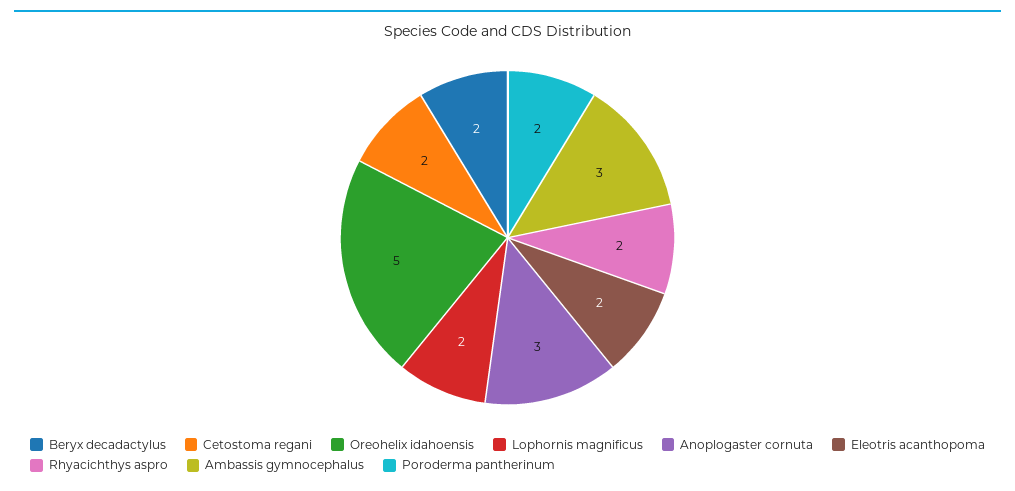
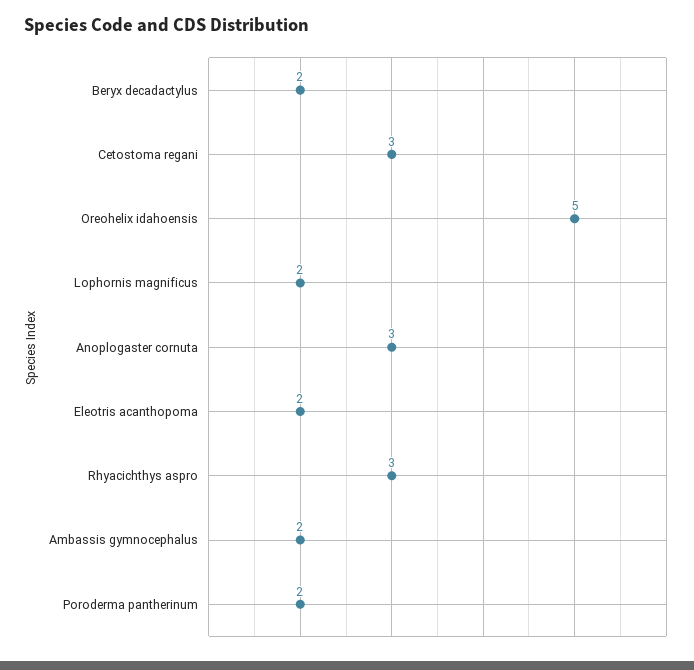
Cetostoma regani: 2 -> 3
Rhyacichthys aspro: 2 -> 3
Ambassis gymnocephalus: 3 -> 2

